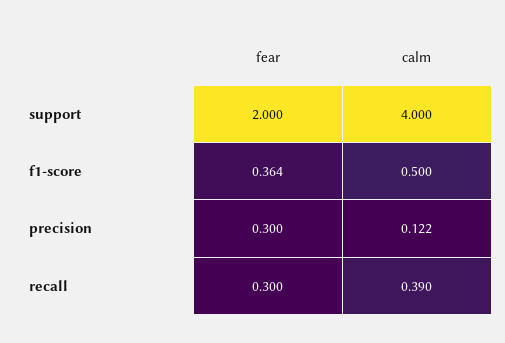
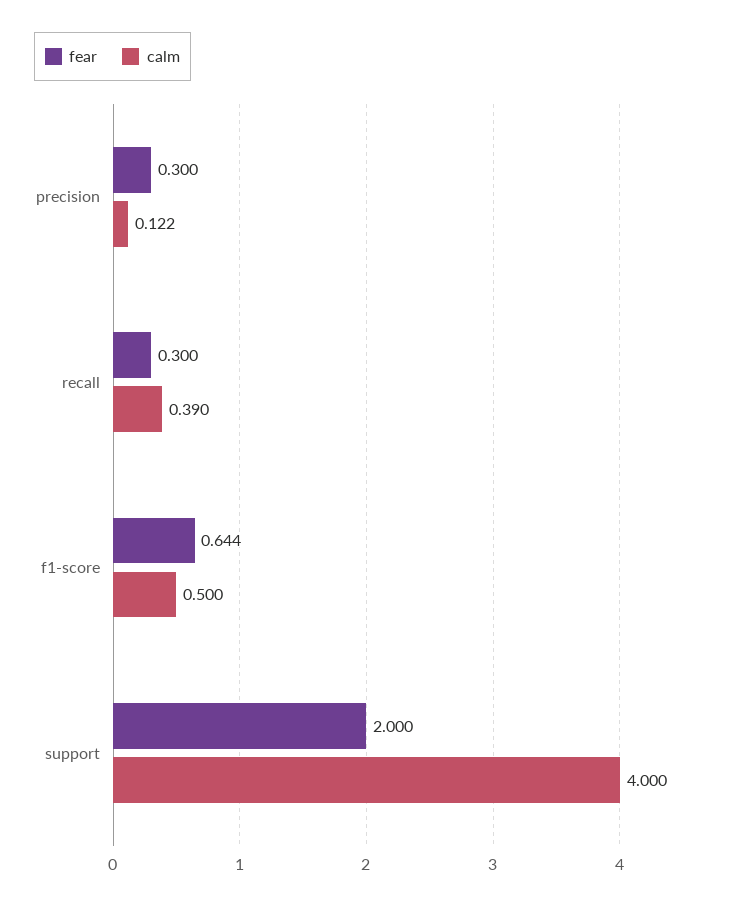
fear, f1-score: 0.364 -> 0.644

